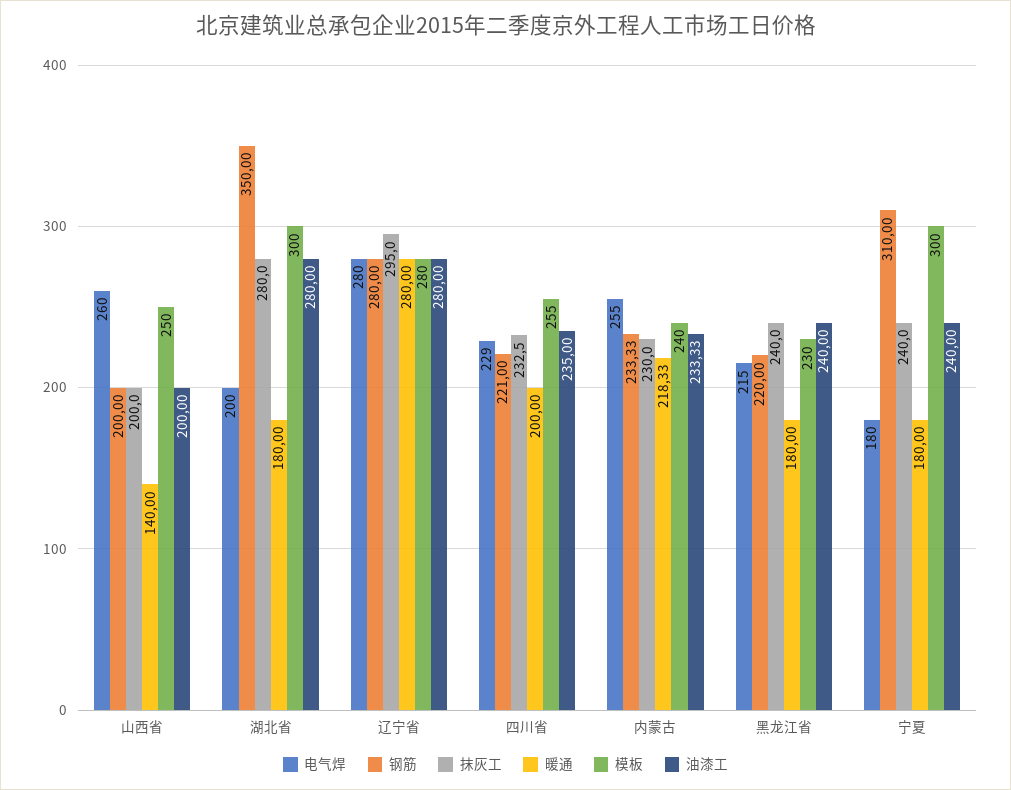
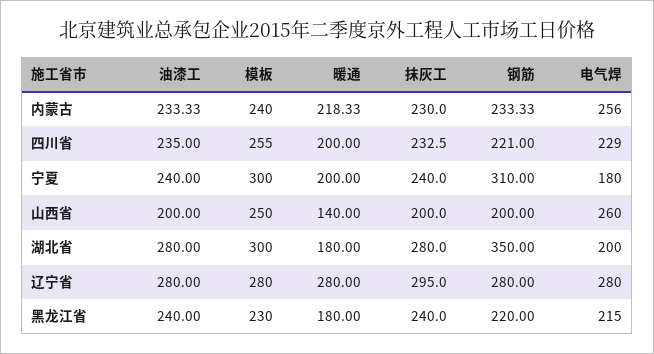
电气焊, 内蒙古: 255 -> 256
暖通, 宁夏: 180 -> 200

